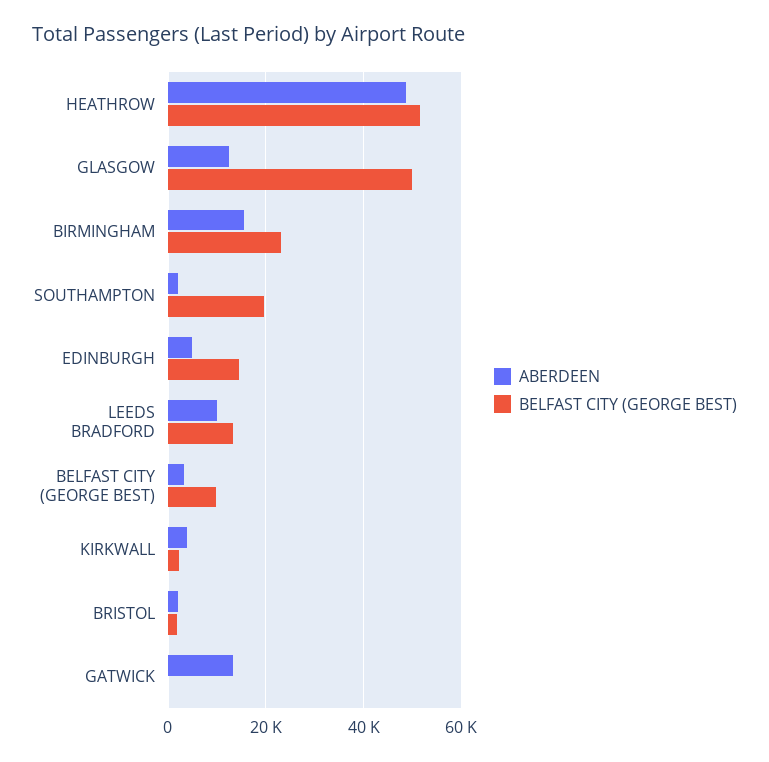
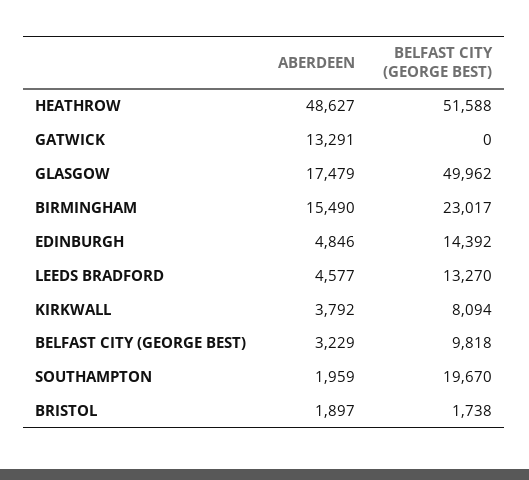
ABERDEEN, GLASGOW: 12000 -> 17479
ABERDEEN, LEEDS BRADFORD: 10000 -> 4577
BELFAST CITY (GEORGE BEST), KIRKWALL: 2000 -> 8094

